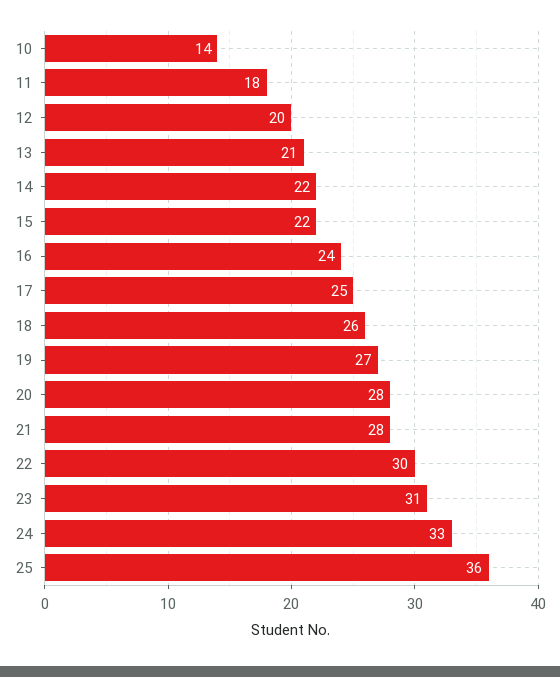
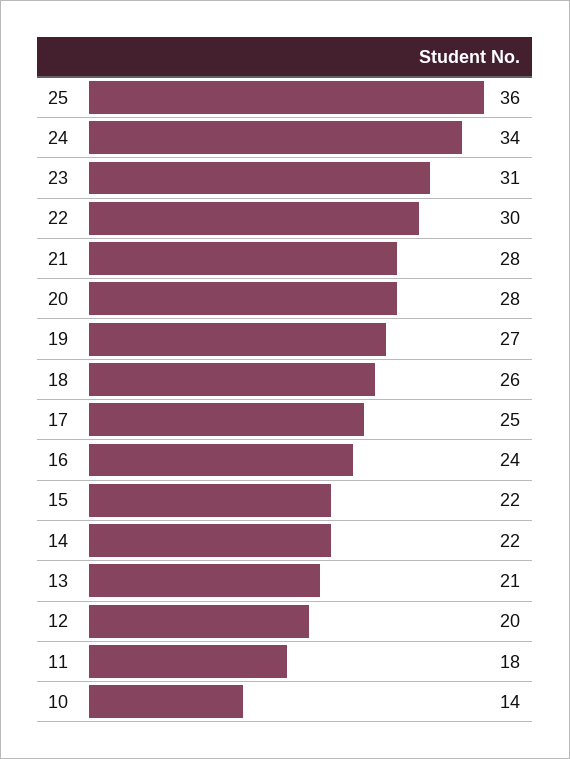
24: 33 -> 34

